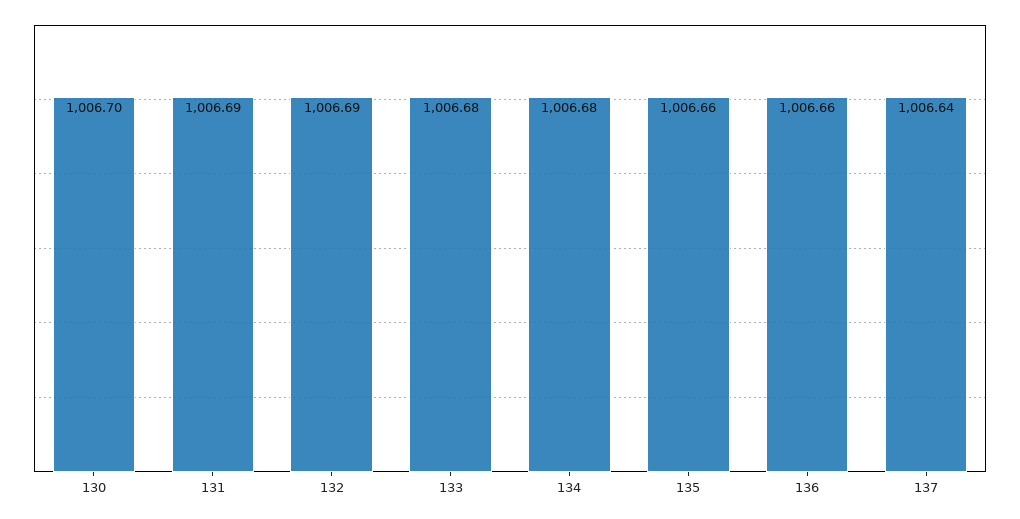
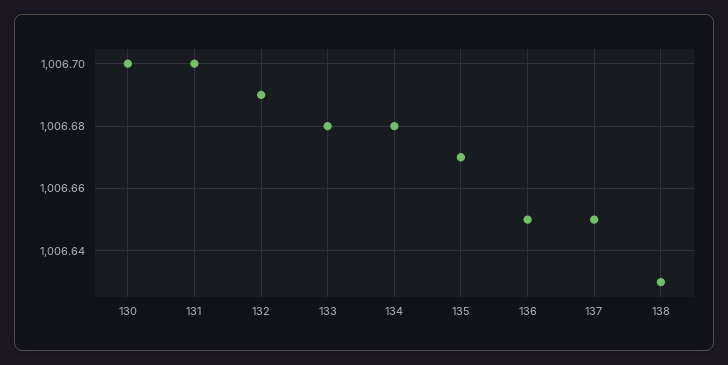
131: 1006.69 -> 1006.7
135: 1006.66 -> 1006.67
136: 1006.66 -> 1006.65
137: 1006.64 -> 1006.65
138: none -> 1006.63

